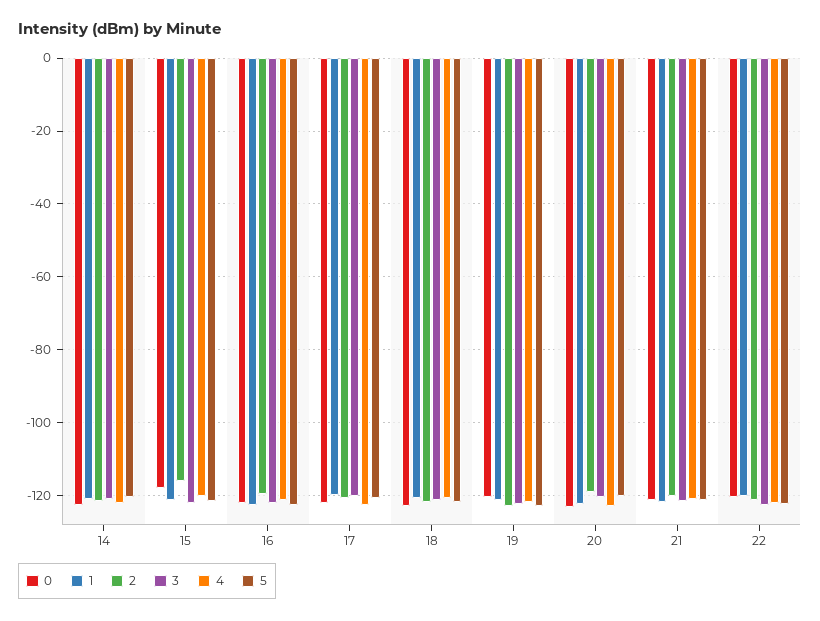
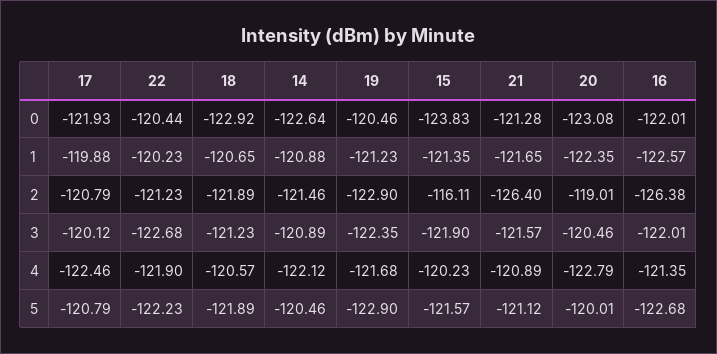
0, 15: -118 -> -123.83
2, 16: -120 -> -126.38
2, 21: -120 -> -126.4

